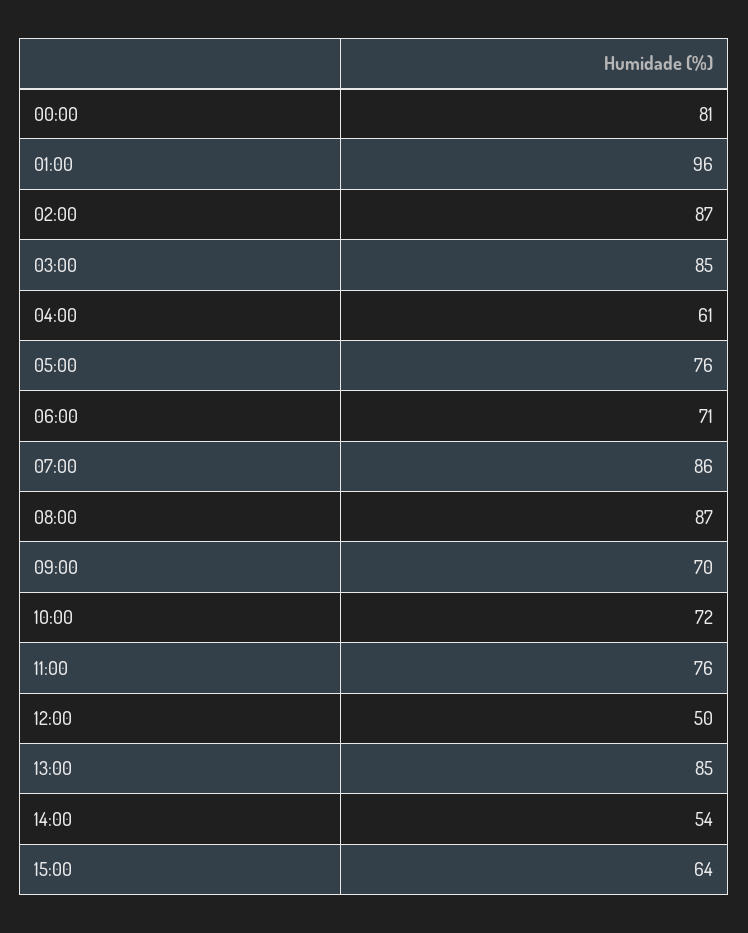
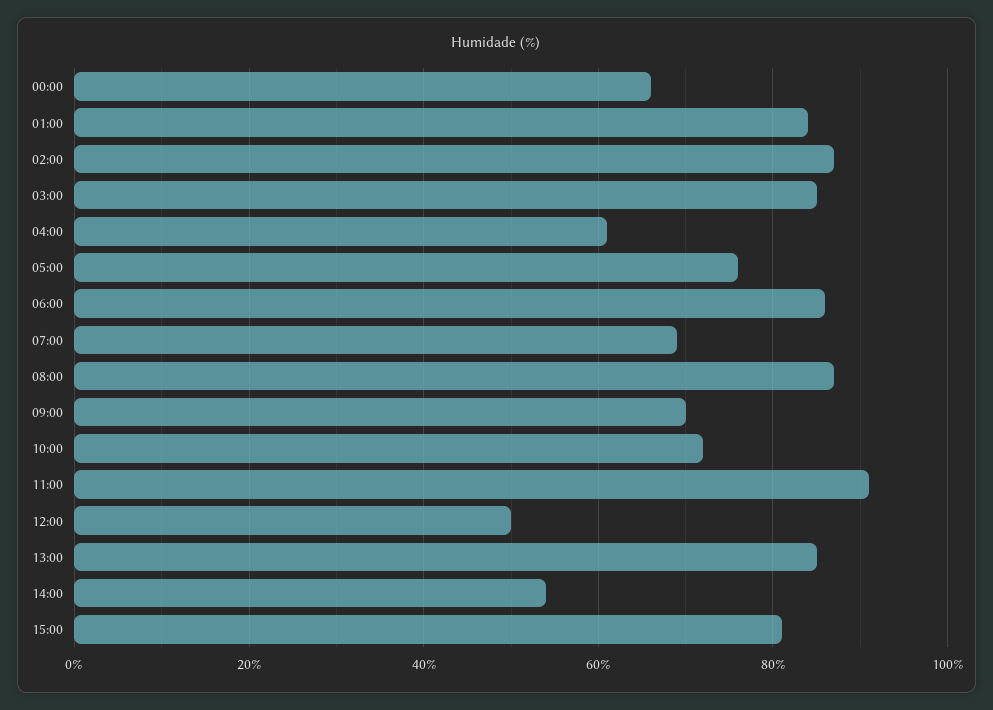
00:00: 81 -> 65
01:00: 96 -> 85
06:00: 71 -> 85
07:00: 86 -> 70
11:00: 76 -> 90
15:00: 64 -> 80

